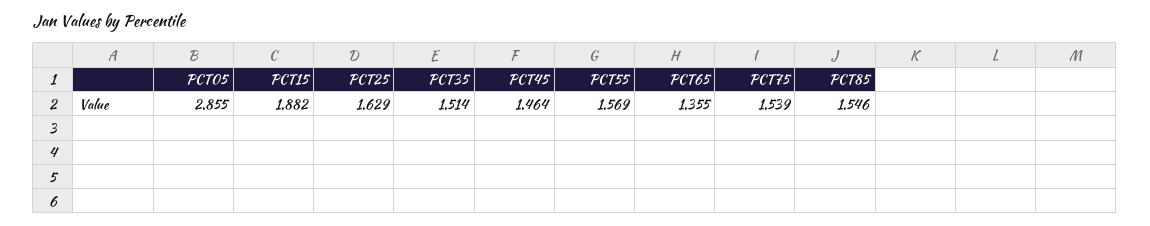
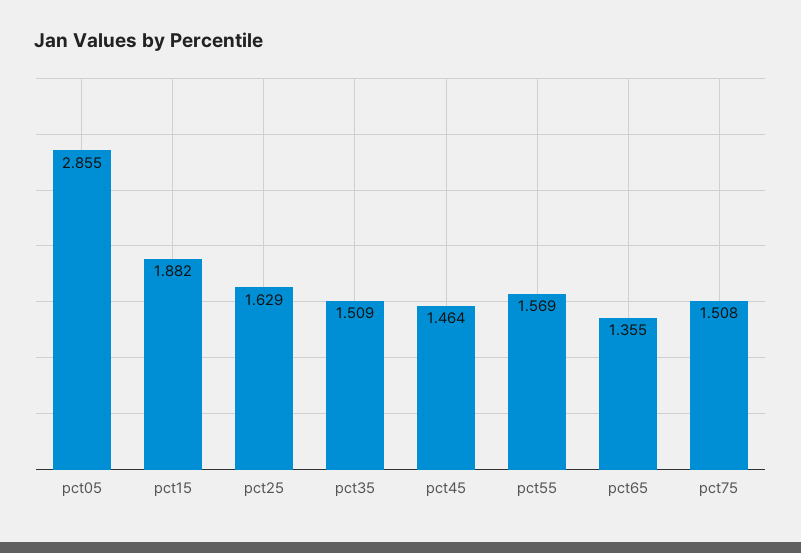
PCT35: 1.514 -> 1.509
PCT75: 1.539 -> 1.508
PCT85: 1.546 -> none

